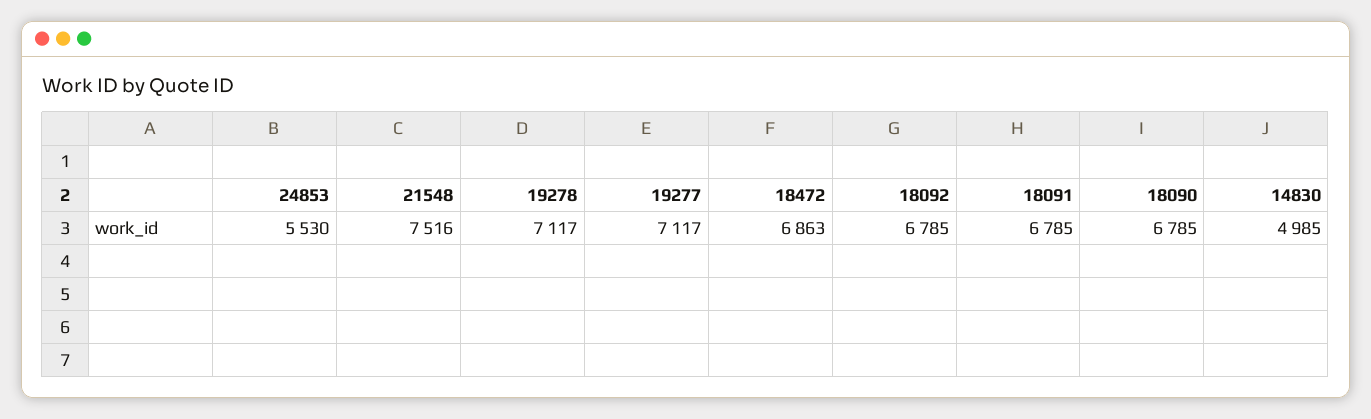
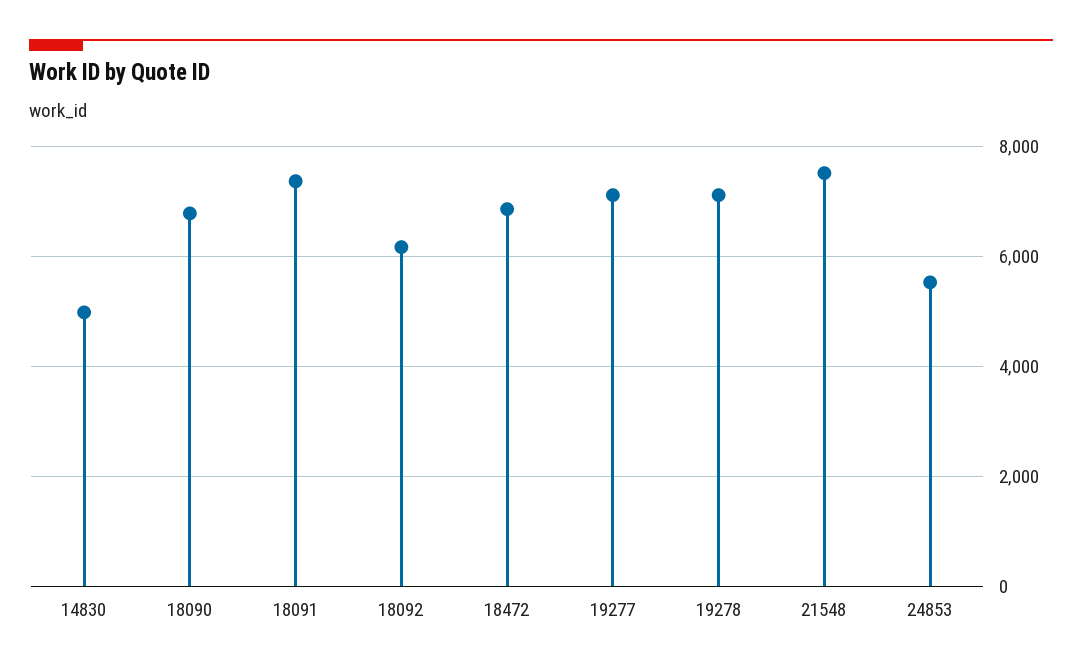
18092: 6785 -> 6200
18091: 6785 -> 7400

